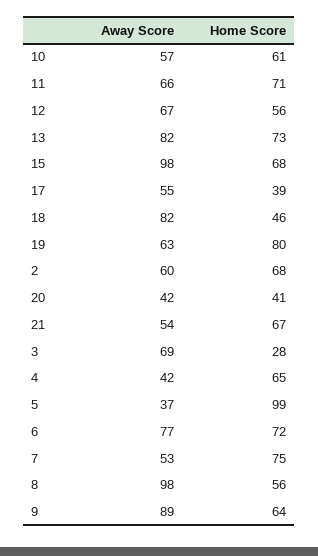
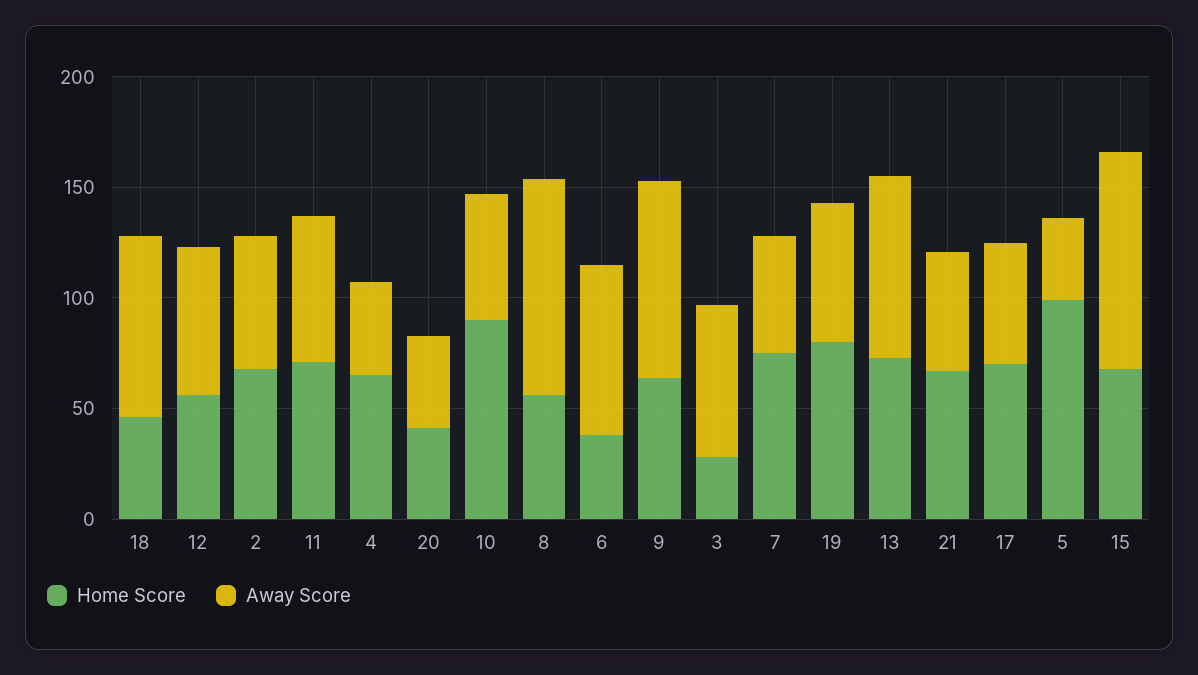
Home Score, 10: 61 -> 90
Home Score, 17: 39 -> 70
Home Score, 6: 72 -> 40

